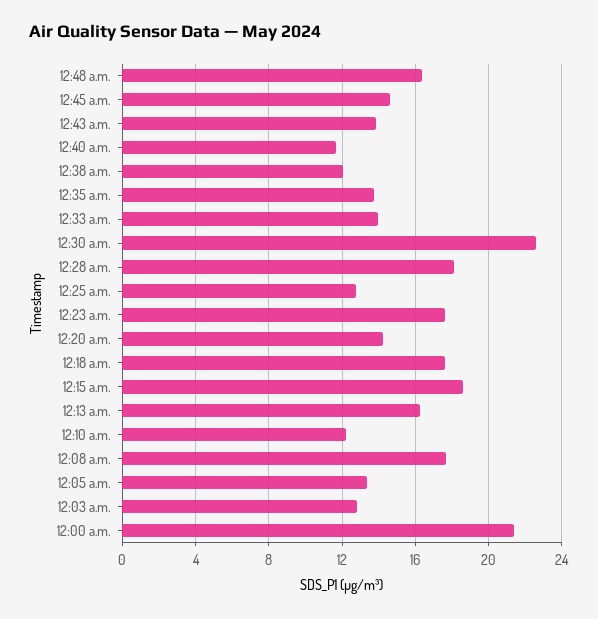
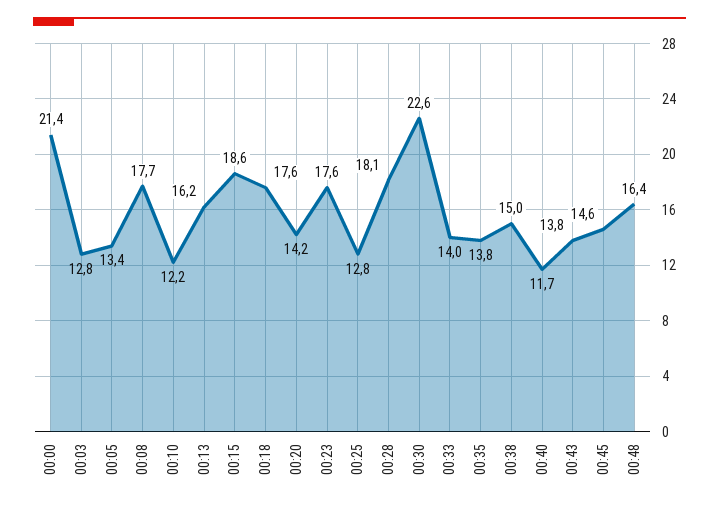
12:38 a.m.: 12 -> 15

